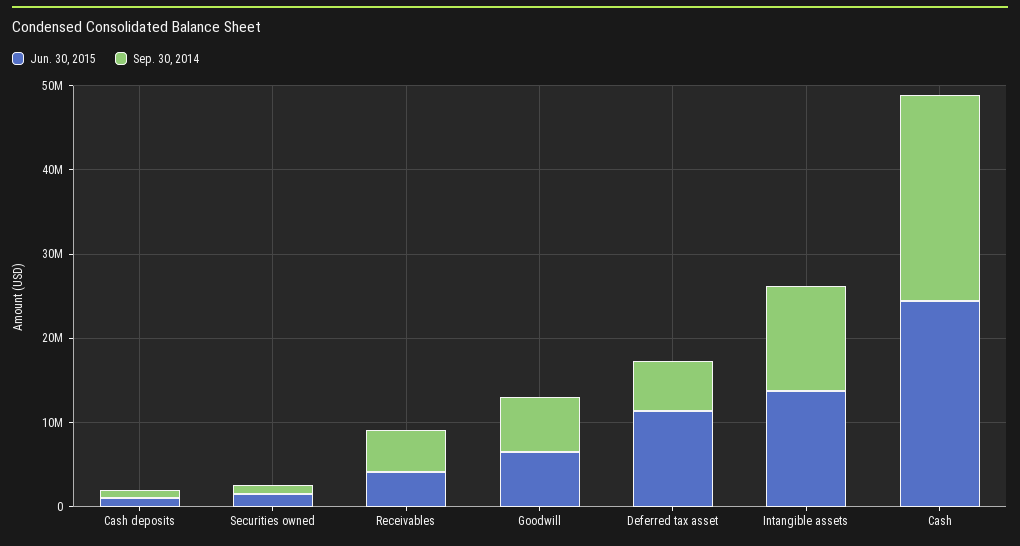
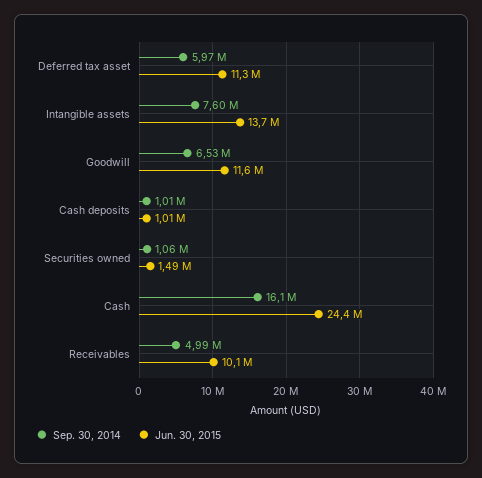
Jun. 30, 2015, Receivables: 4000000 -> 10100000
Jun. 30, 2015, Goodwill: 6000000 -> 11600000
Sep. 30, 2014, Intangible assets: 12000000 -> 7600000
Sep. 30, 2014, Cash: 24000000 -> 16100000

